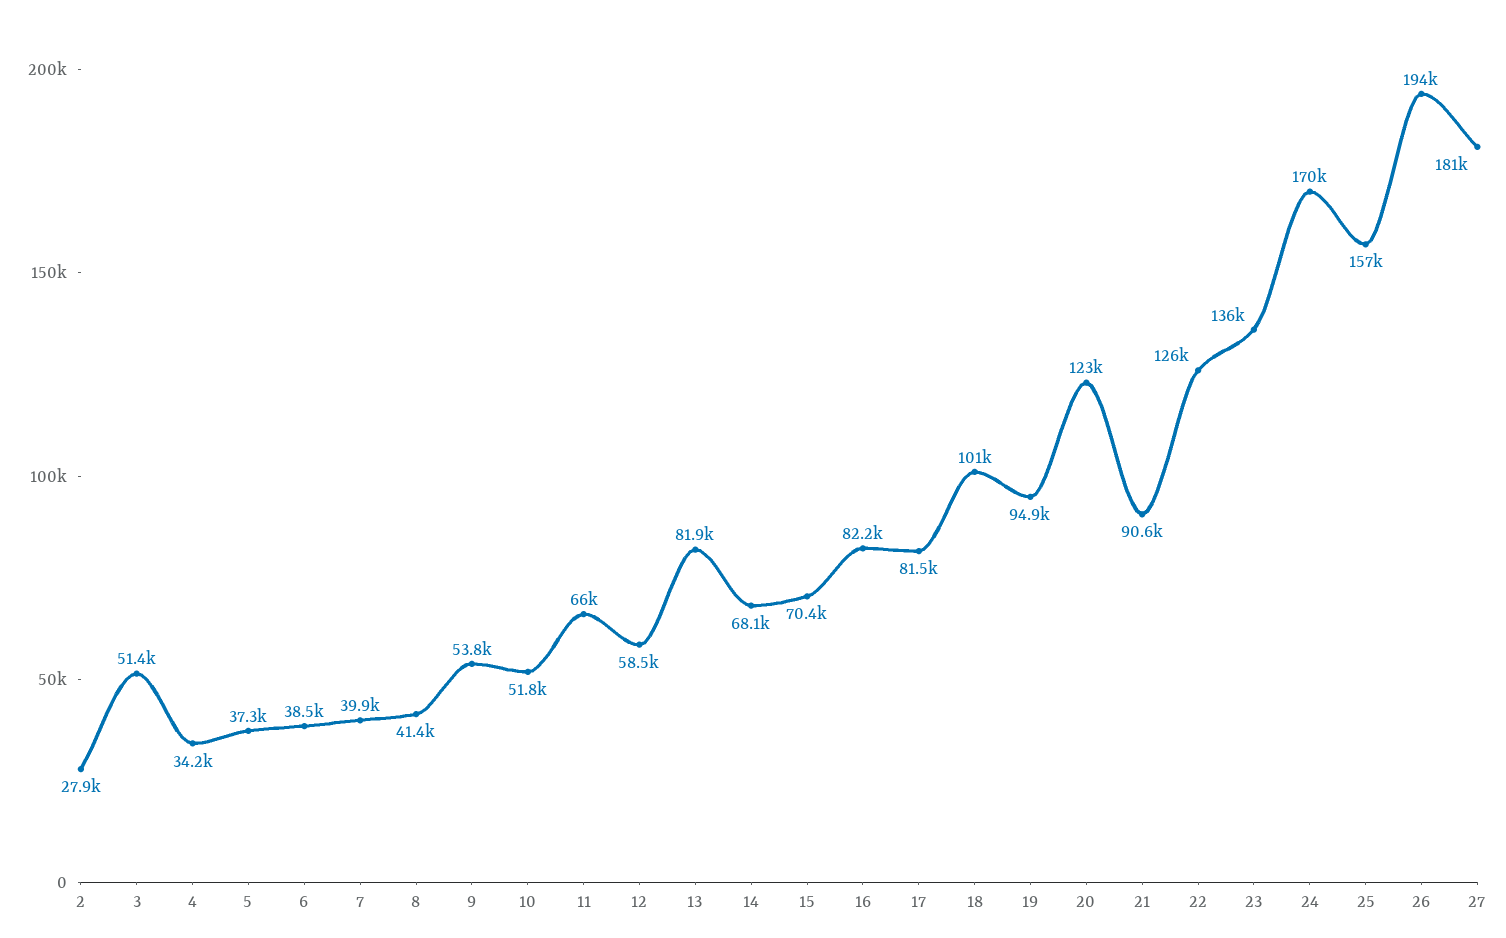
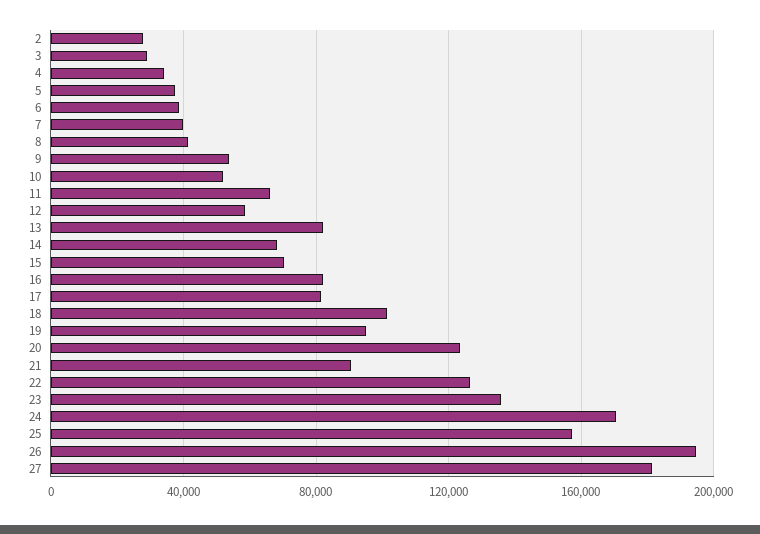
3: 51400 -> 30000

